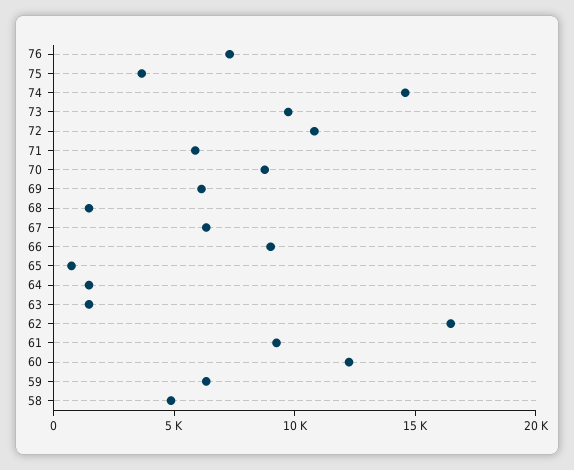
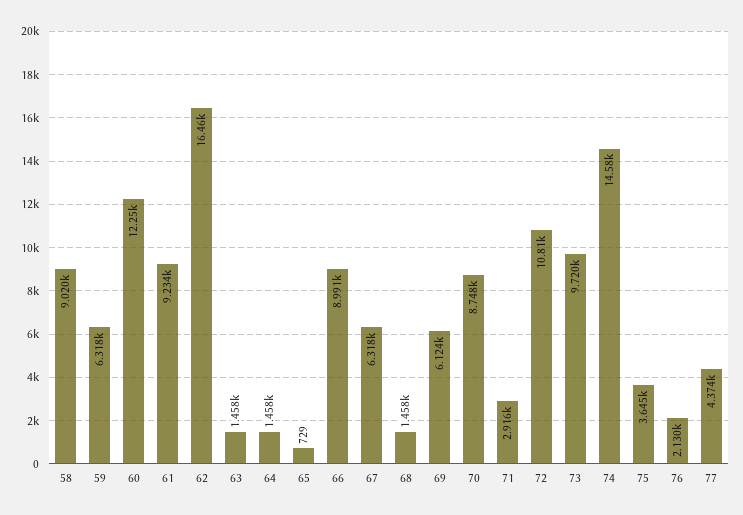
76: 7000 -> 2130
71: 6000 -> 2916
58: 5000 -> 9020
77: none -> 4374

